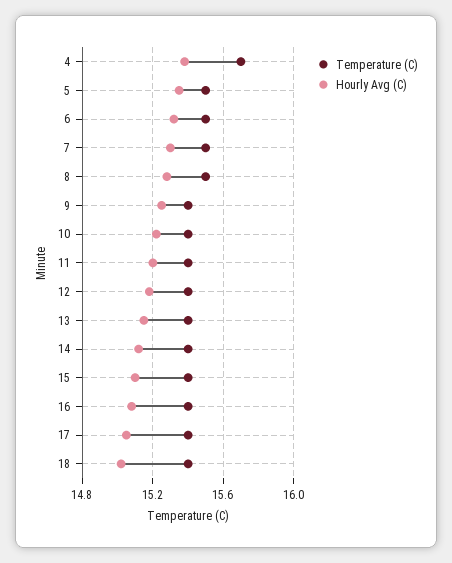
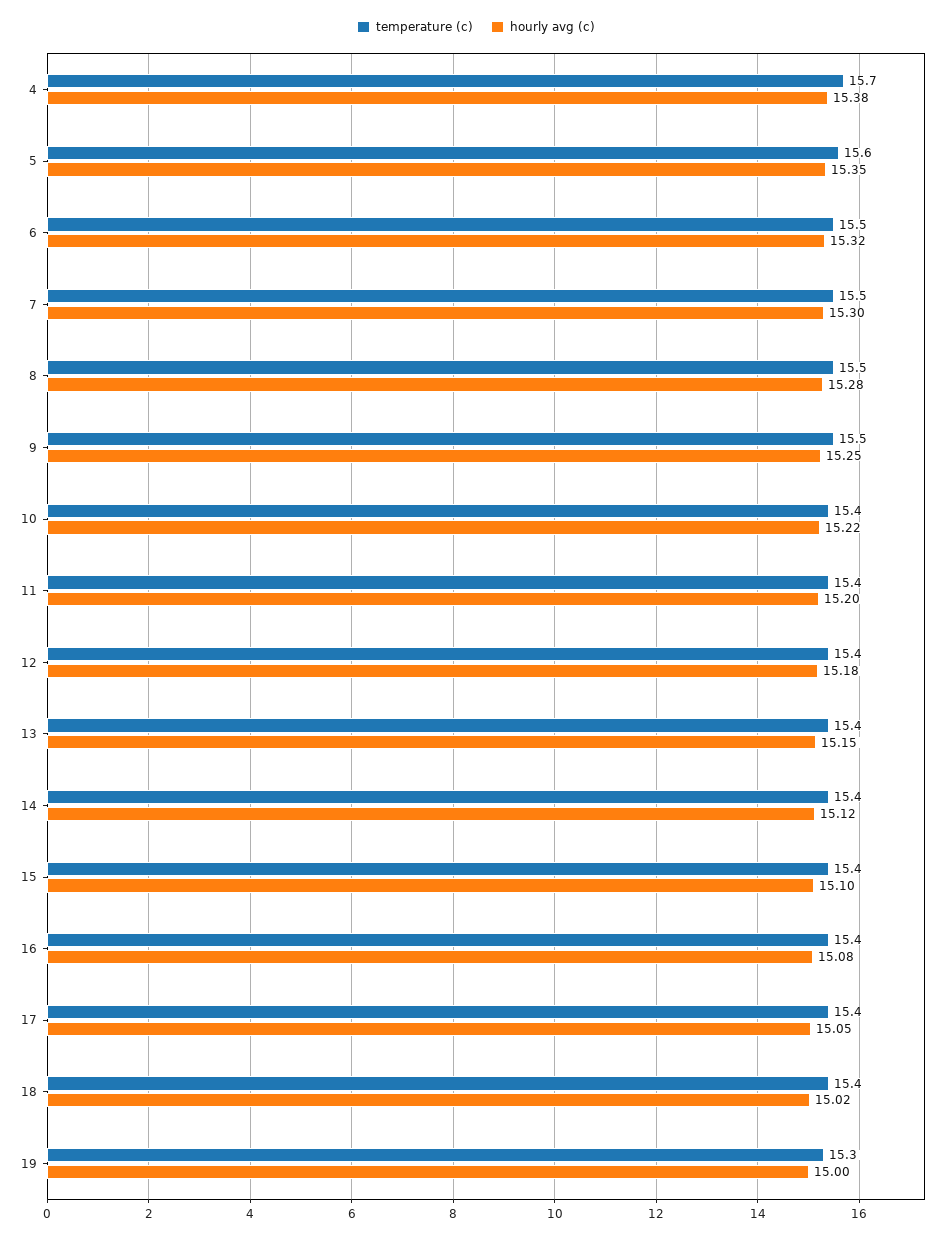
Temperature (C), 5: 15.5 -> 15.6
Temperature (C), 9: 15.4 -> 15.5
Temperature (C), 19: none -> 15.3
Hourly Avg (C), 19: none -> 15

